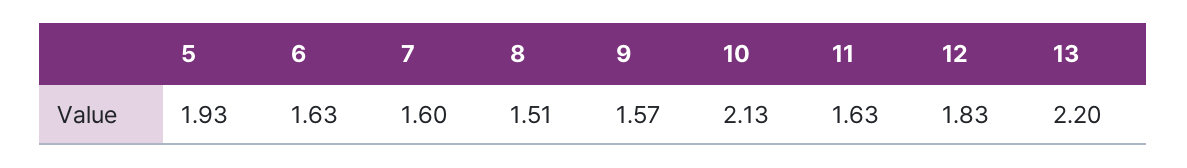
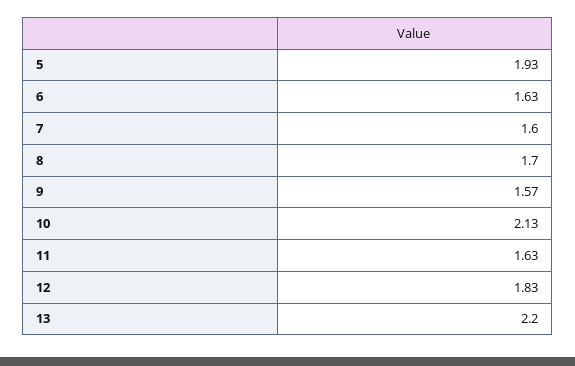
8: 1.51 -> 1.7

